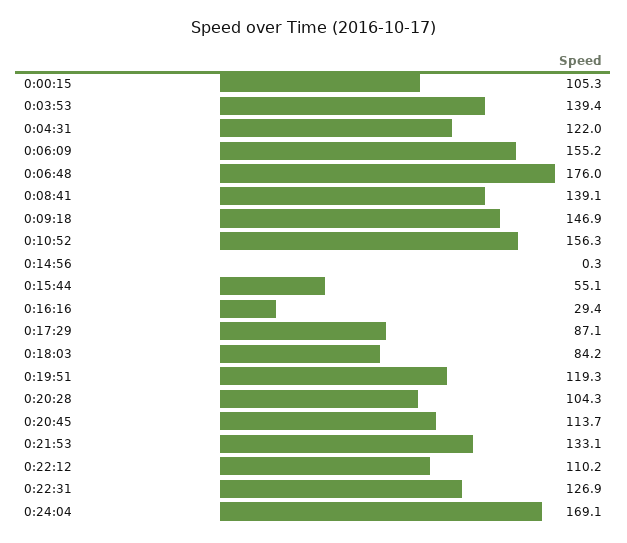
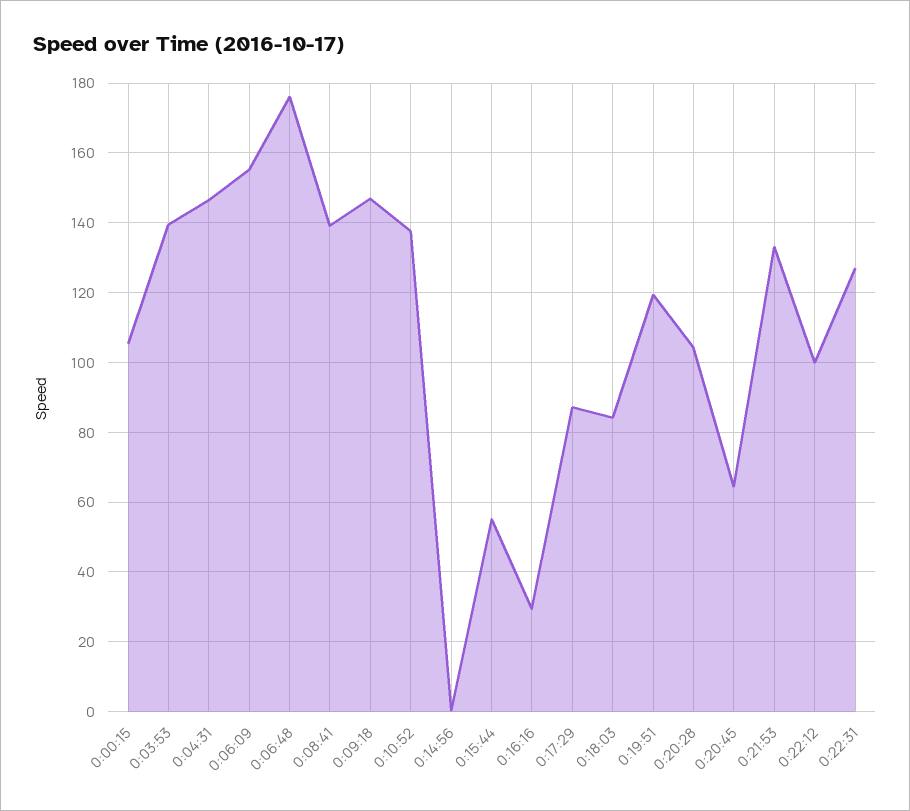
0:04:31: 122 -> 146
0:10:52: 156.3 -> 138
0:20:45: 113.7 -> 64
0:22:12: 110.2 -> 100
0:24:04: 169.1 -> none

